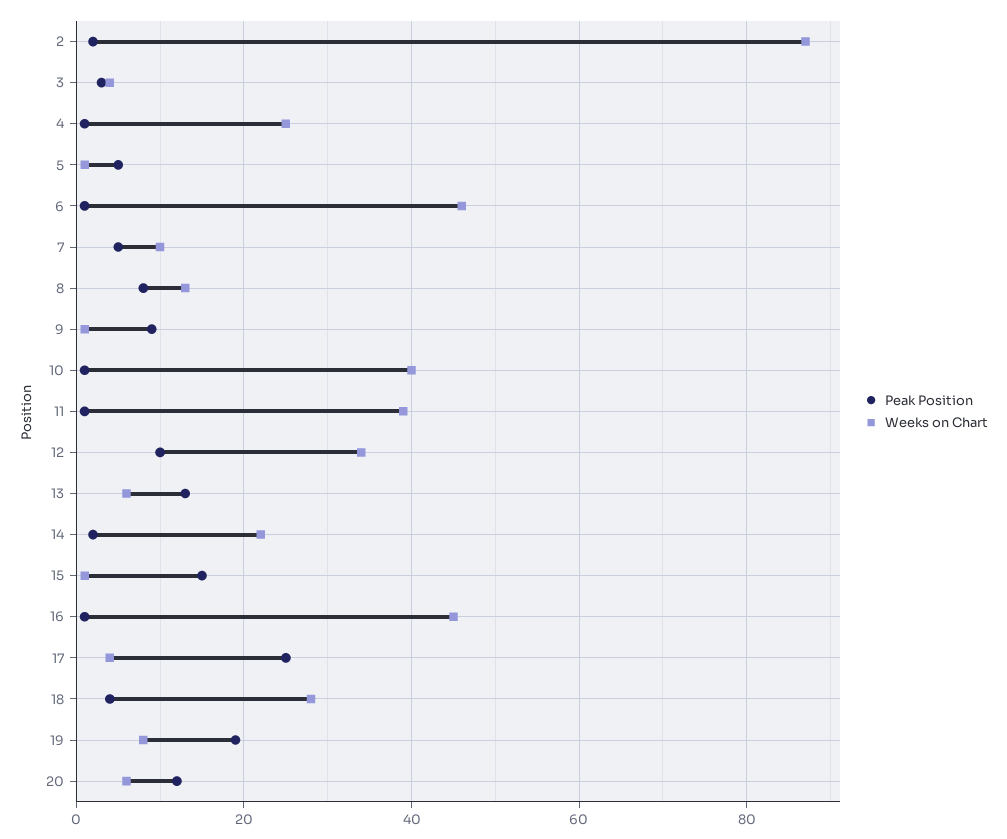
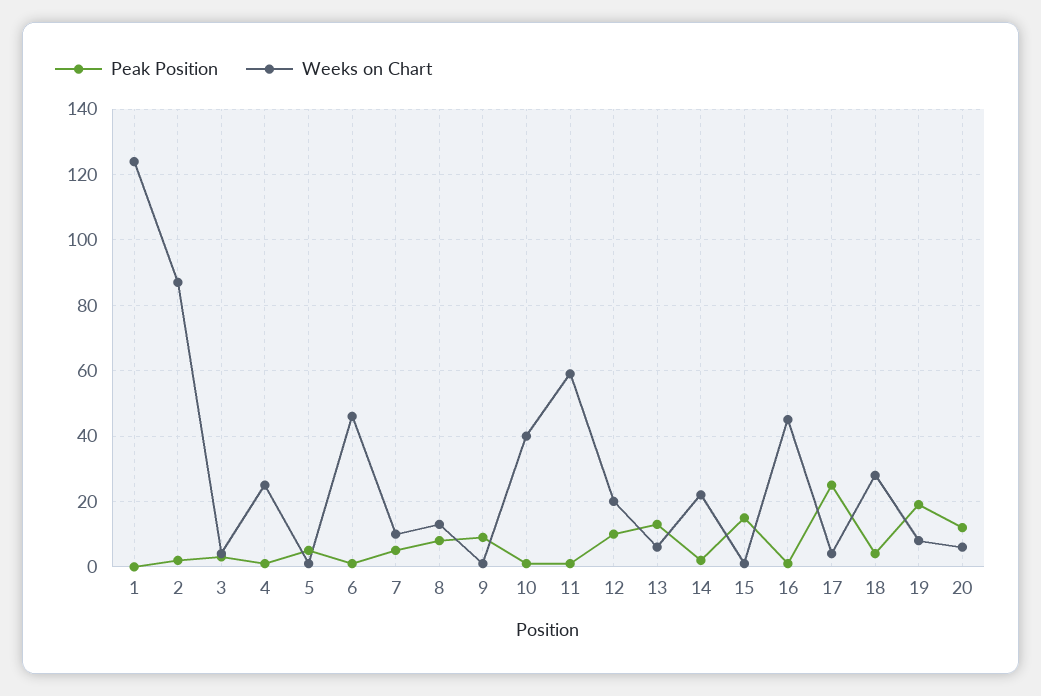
Weeks on Chart, 11: 40 -> 60
Weeks on Chart, 12: 35 -> 20
Peak Position, 1: none -> 0
Weeks on Chart, 1: none -> 125

